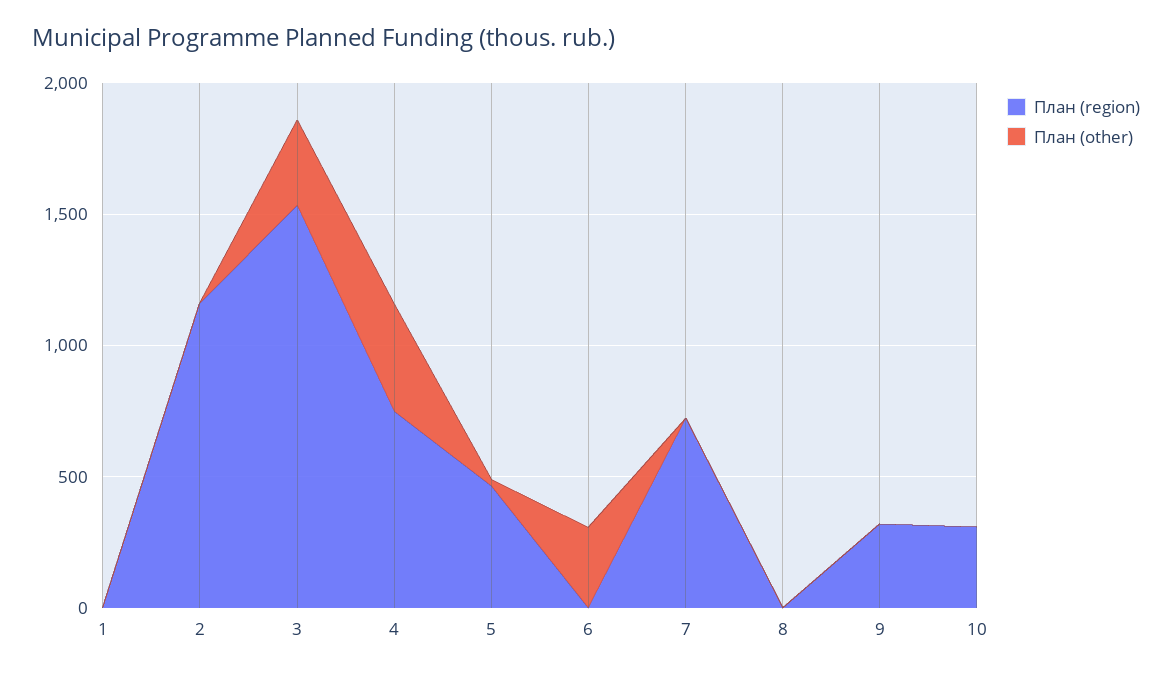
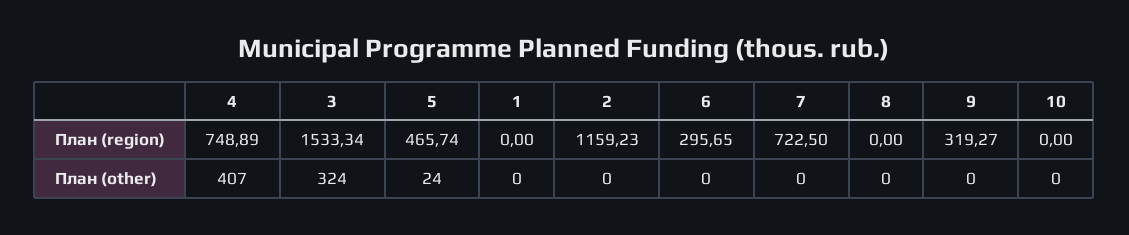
План (region), 6: 0 -> 295.65
План (other), 6: 300 -> 0
План (region), 10: 300 -> 0

